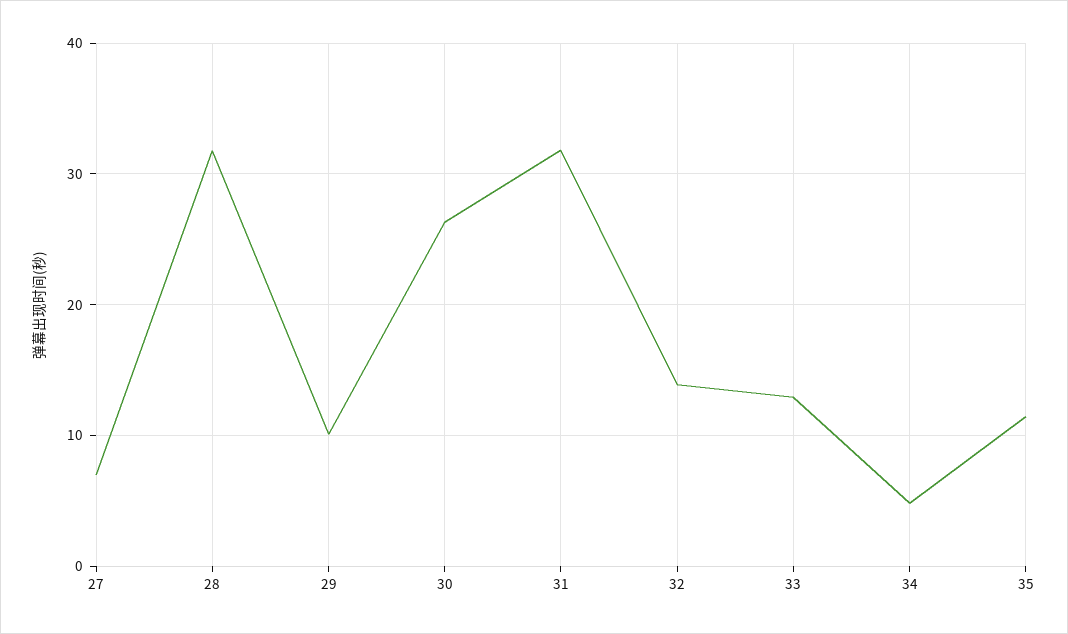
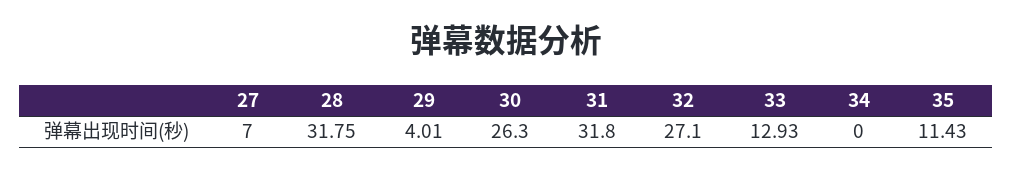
29: 10 -> 4.01
32: 14 -> 27.1
34: 5 -> 0

